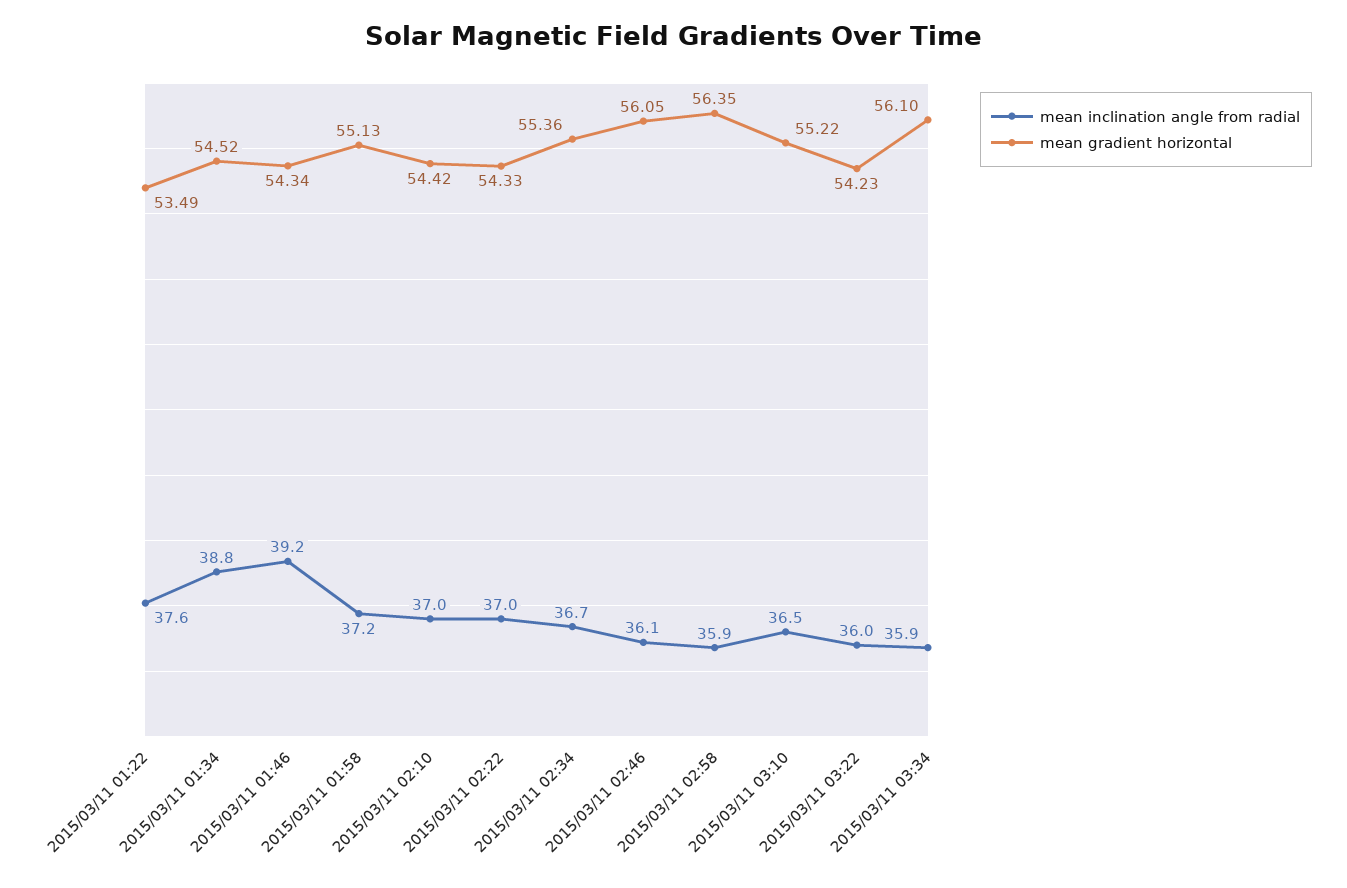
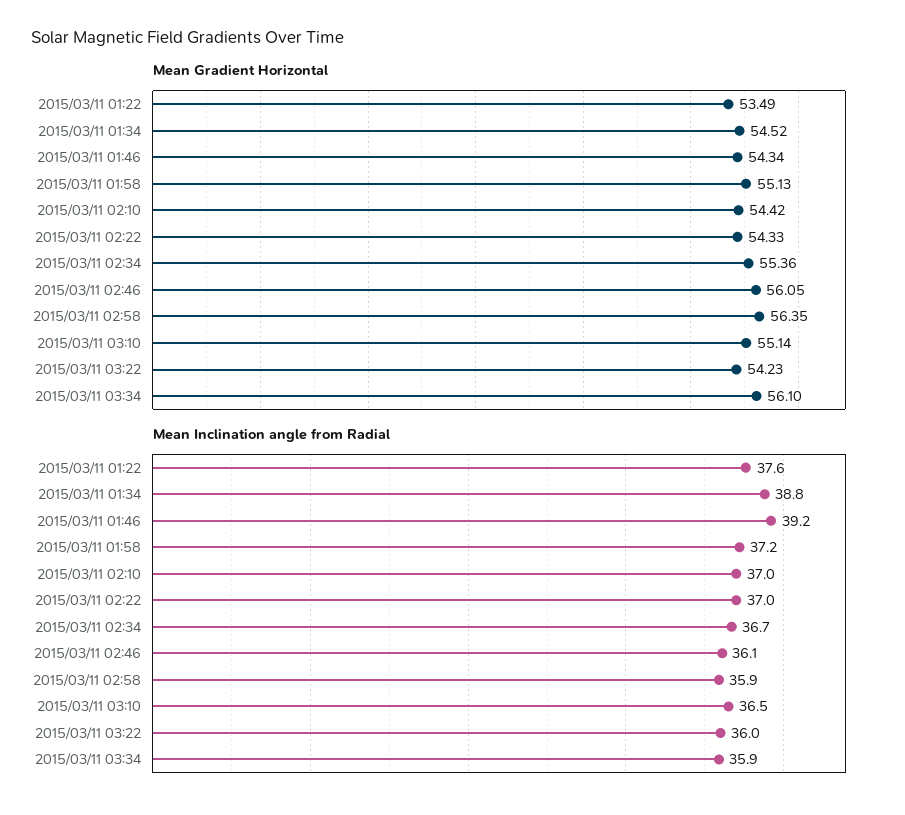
mean gradient horizontal, 2015/03/11 03:10: 55.22 -> 55.14

